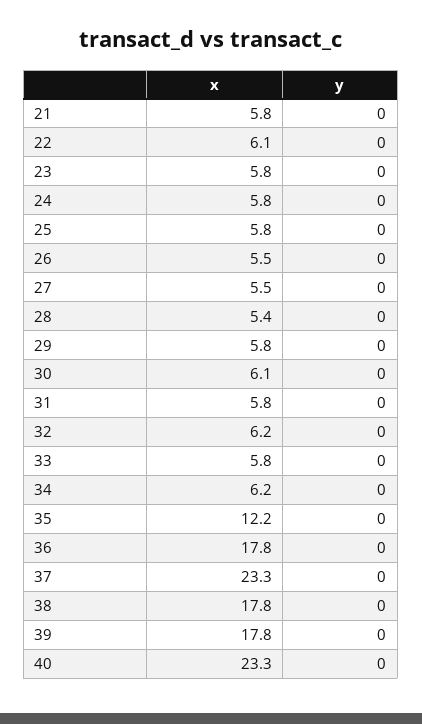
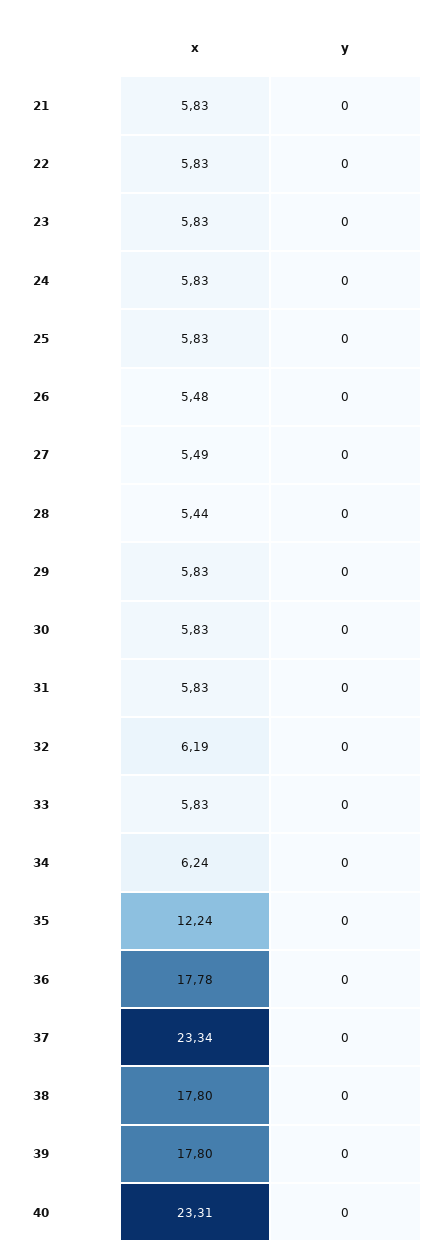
x, 22: 6.1 -> 5.83
x, 30: 6.1 -> 5.83

